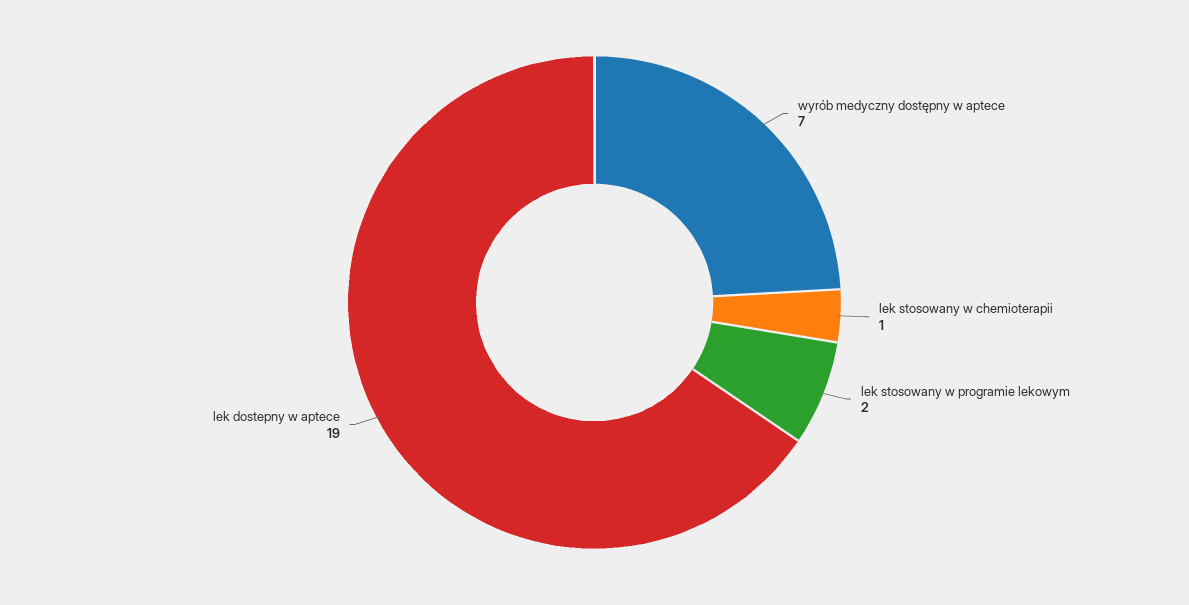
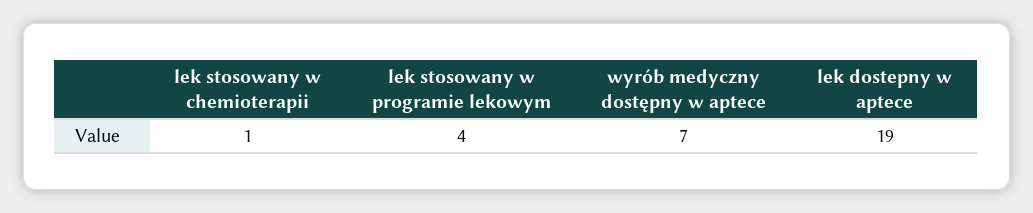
lek stosowany w programie lekowym: 2 -> 4

